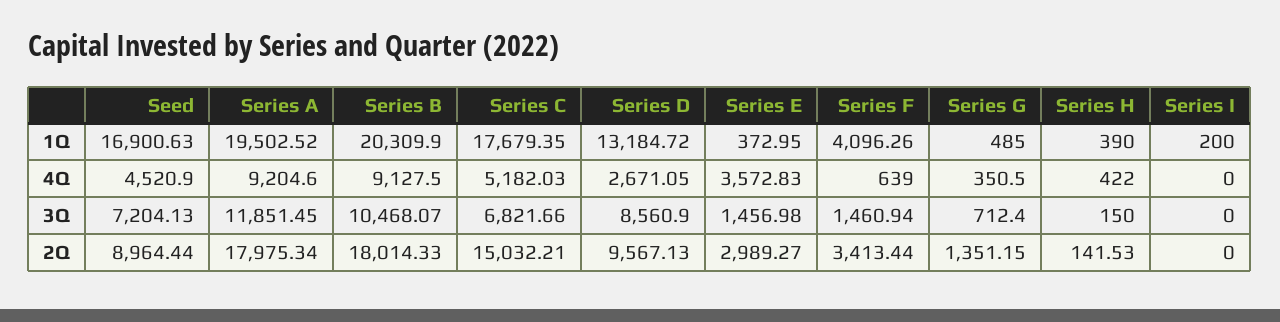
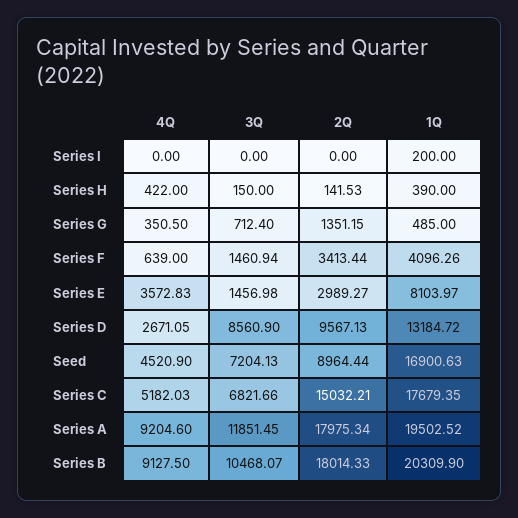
Series E, 1Q: 372.95 -> 8103.97

